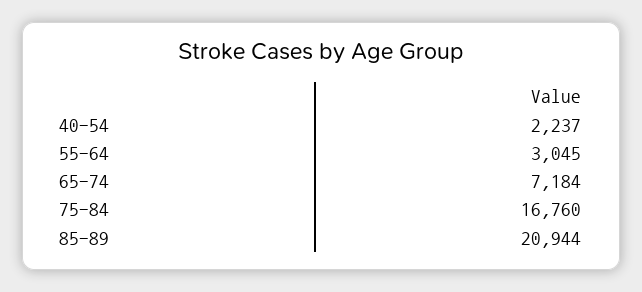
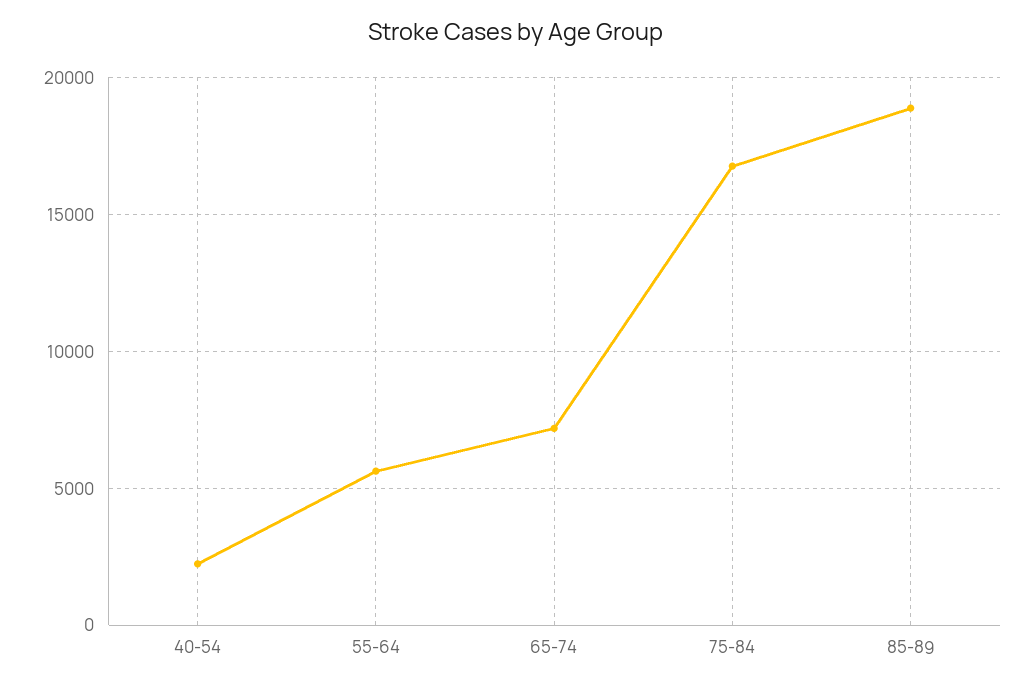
55-64: 3045 -> 5500
85-89: 20944 -> 19000

